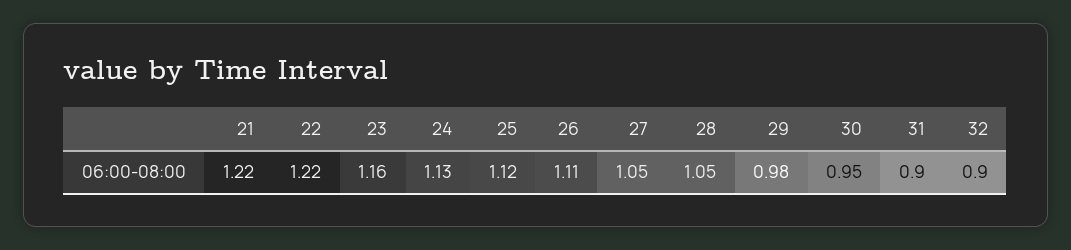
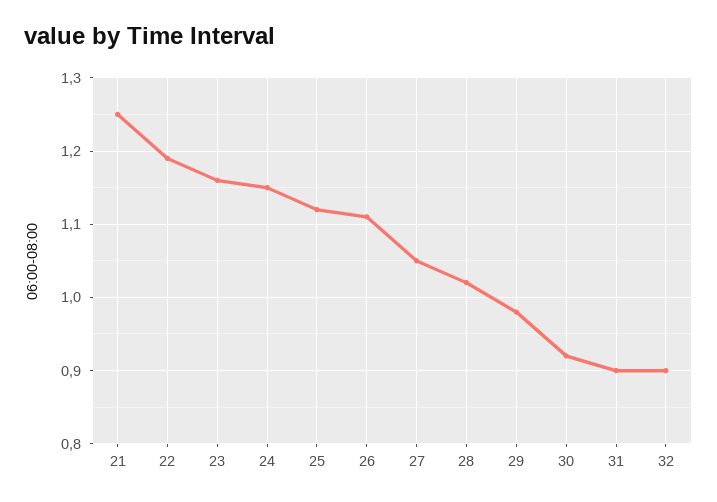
21: 1.22 -> 1.25
22: 1.22 -> 1.19
24: 1.13 -> 1.15
28: 1.05 -> 1.02
30: 0.95 -> 0.92

